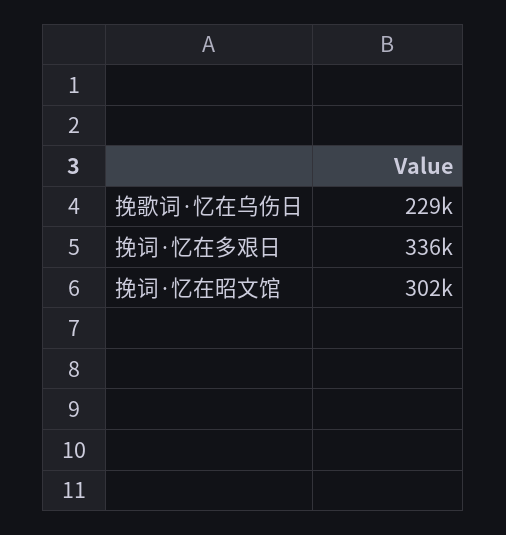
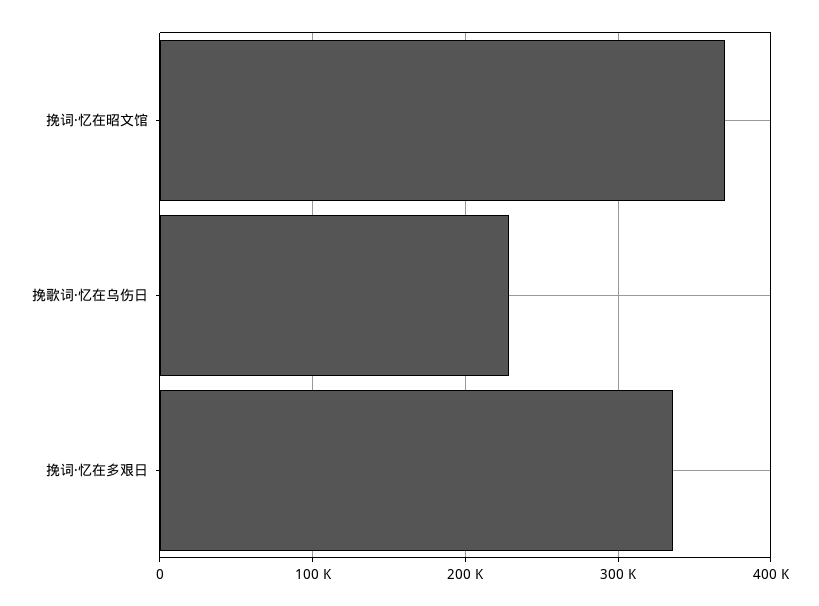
挽词·忆在昭文馆: 302000 -> 370000

